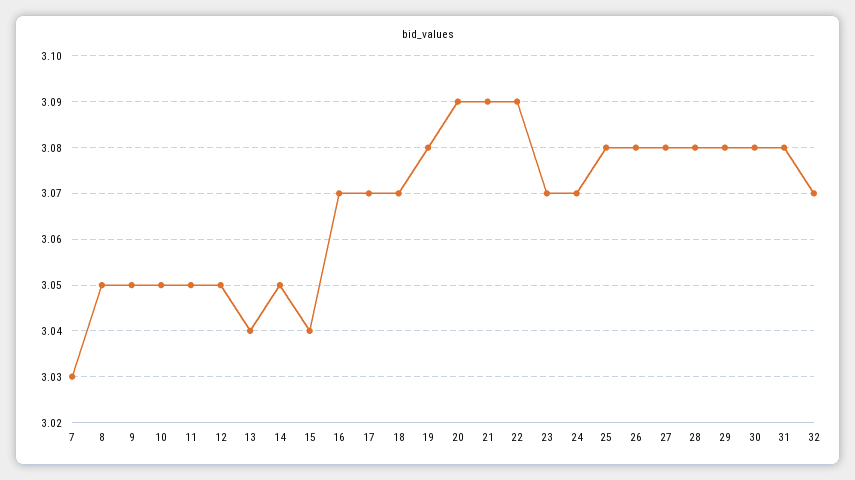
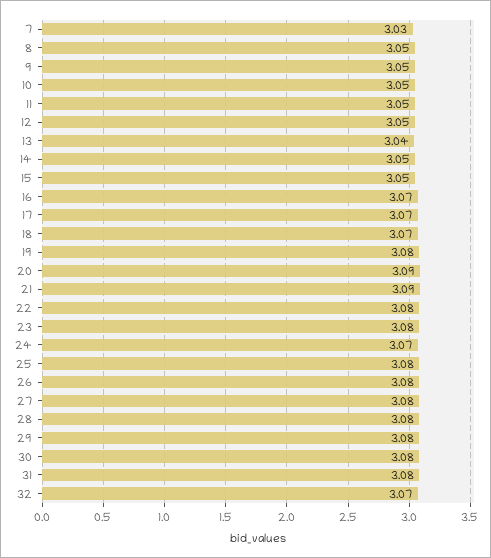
15: 3.04 -> 3.05
22: 3.09 -> 3.08
23: 3.07 -> 3.08

